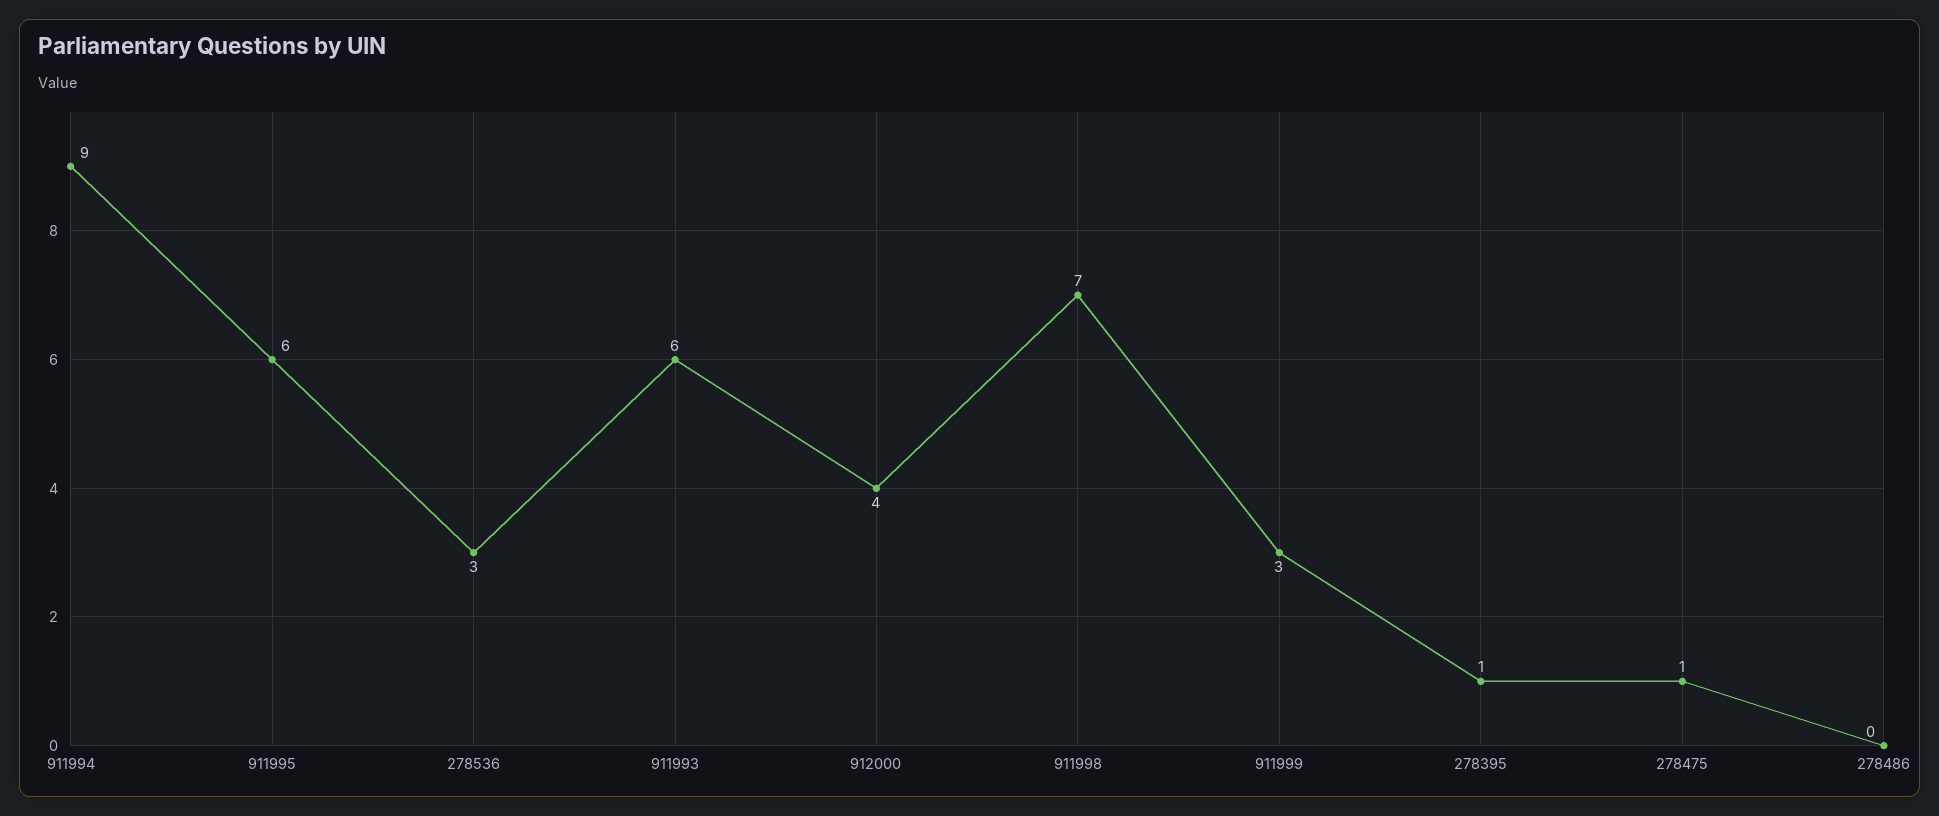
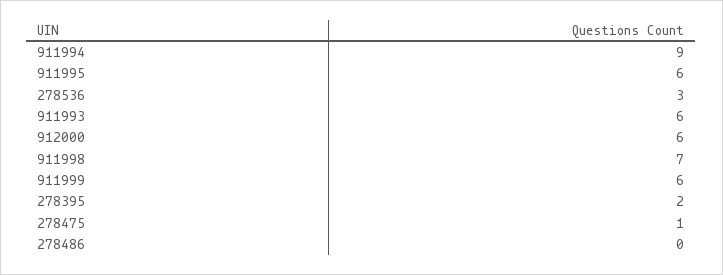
912000: 4 -> 6
911999: 3 -> 6
278395: 1 -> 2

